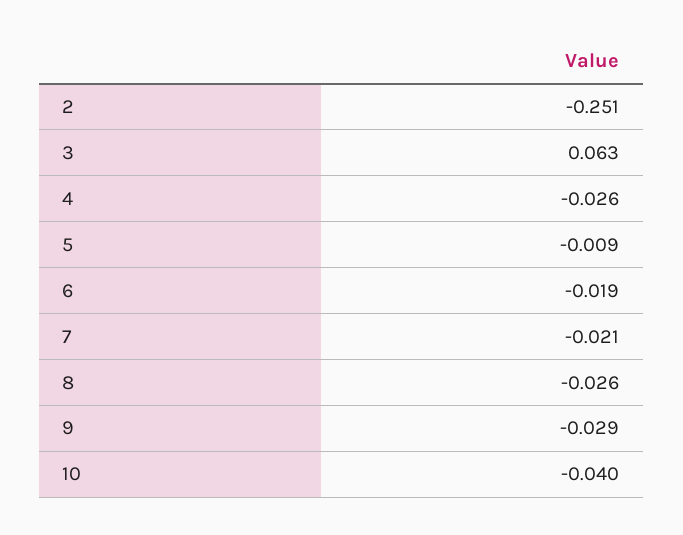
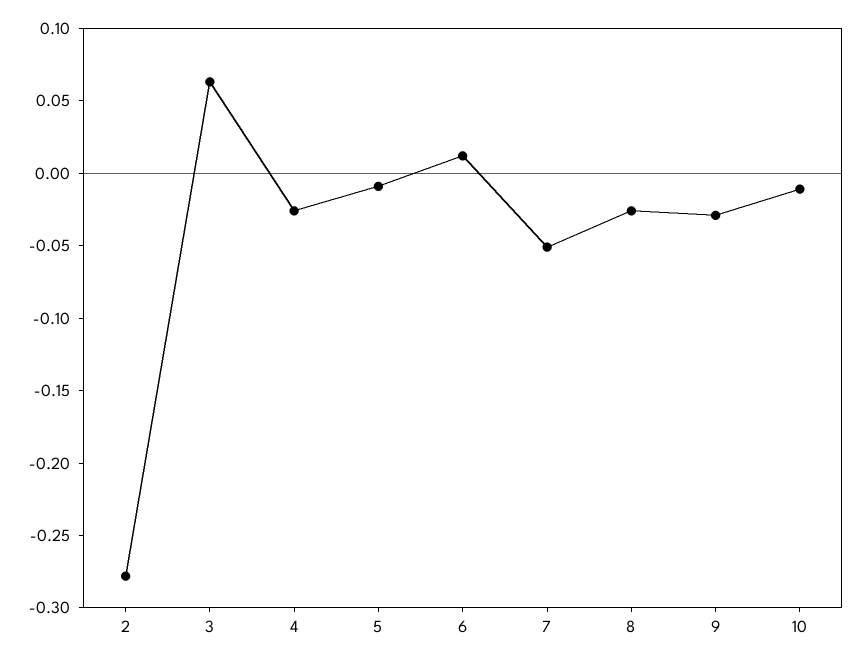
2: -0.251 -> -0.28
6: -0.019 -> 0.01
7: -0.021 -> -0.05
10: -0.04 -> -0.01

